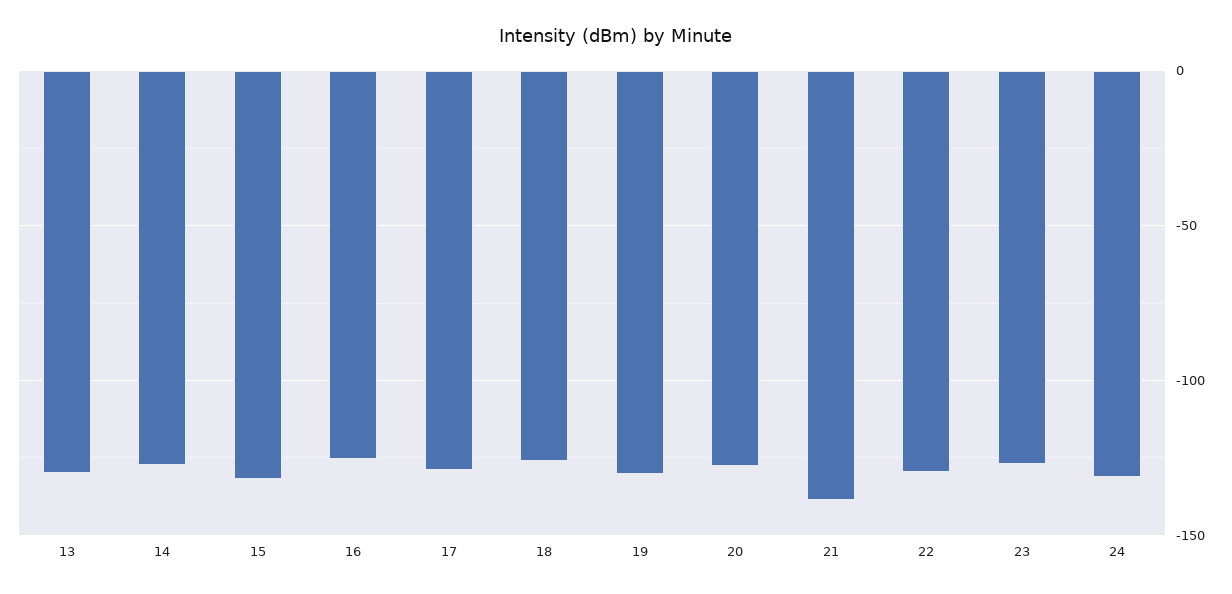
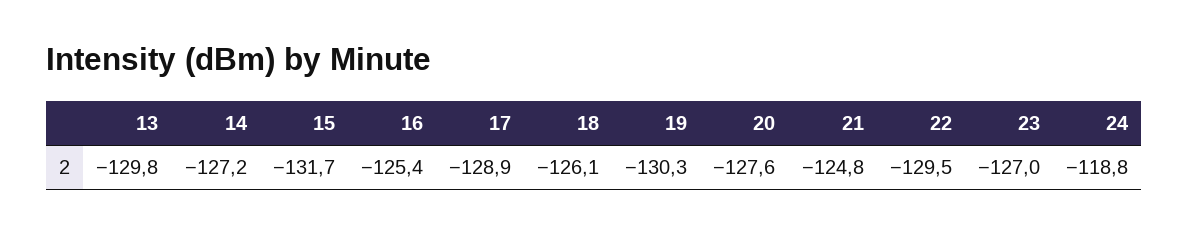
21: -140 -> -124.8
24: -130 -> -118.8

